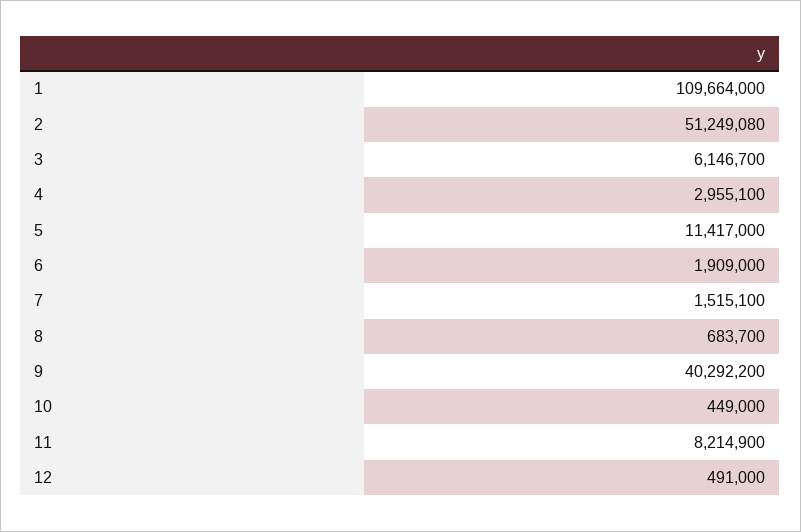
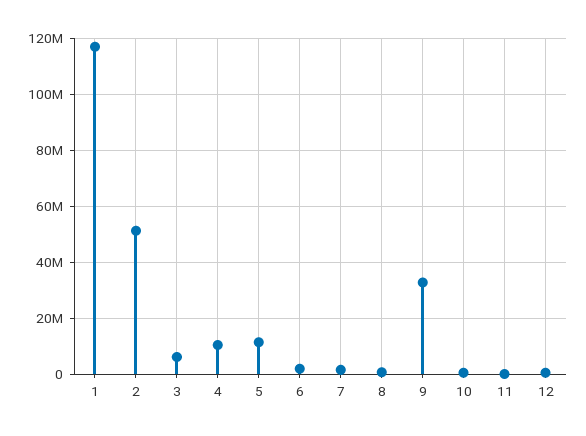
1: 109664000 -> 117500000
4: 2955100 -> 10000000
9: 40292200 -> 32500000
11: 8214900 -> 0

